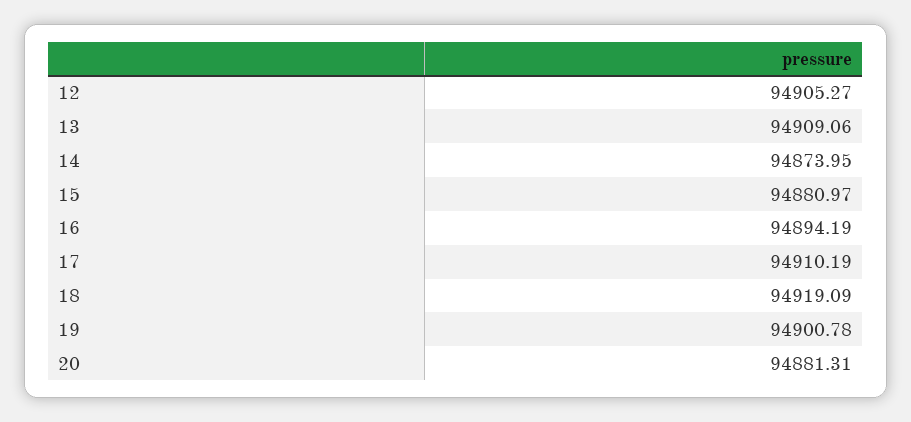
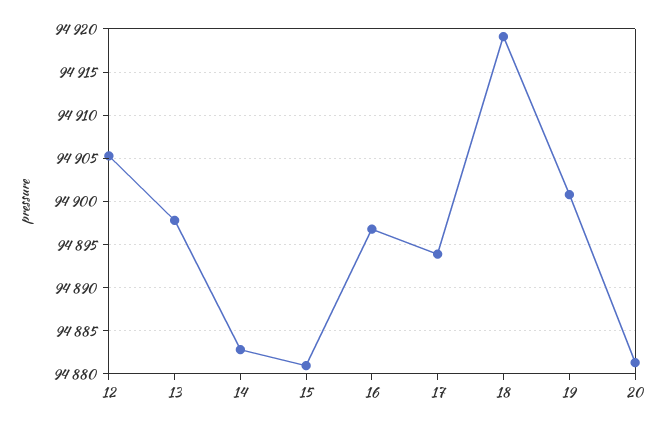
13: 94909.06 -> 94898
14: 94873.95 -> 94883
16: 94894.19 -> 94897
17: 94910.19 -> 94894

